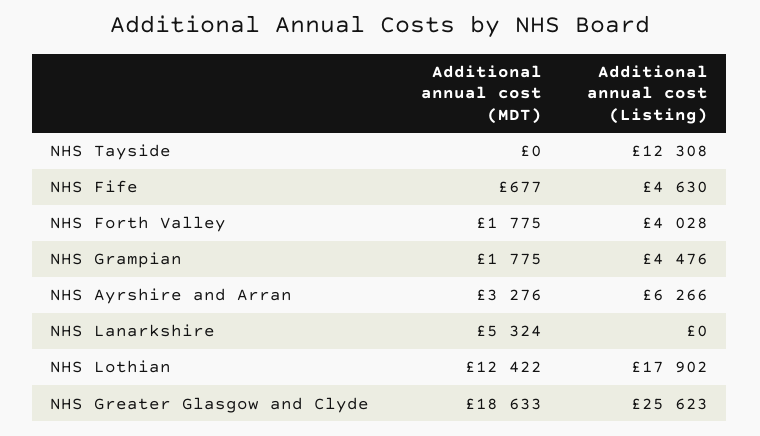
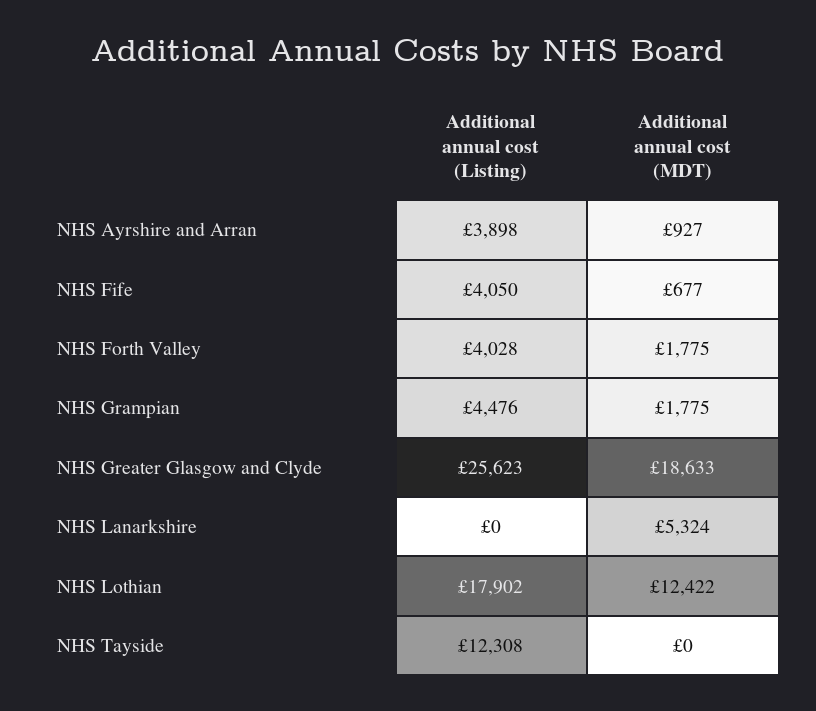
Additional annual cost (Listing), NHS Fife: 4630 -> 4050
Additional annual cost (MDT), NHS Ayrshire and Arran: 3276 -> 927
Additional annual cost (Listing), NHS Ayrshire and Arran: 6266 -> 3898

